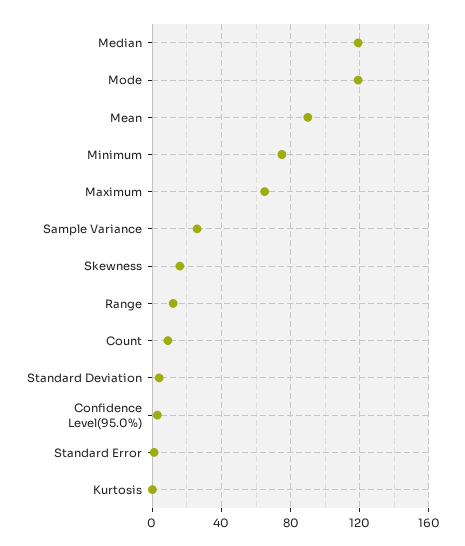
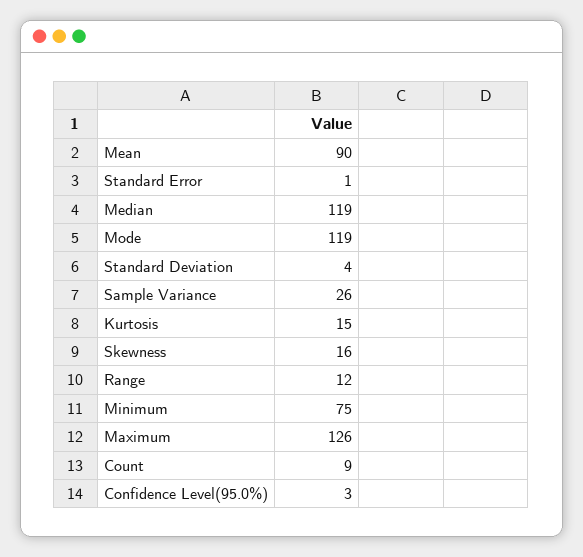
Maximum: 65 -> 126
Kurtosis: 0 -> 15

